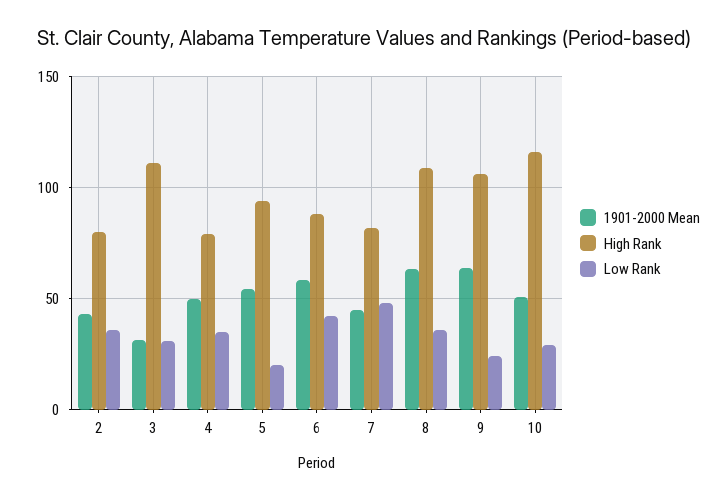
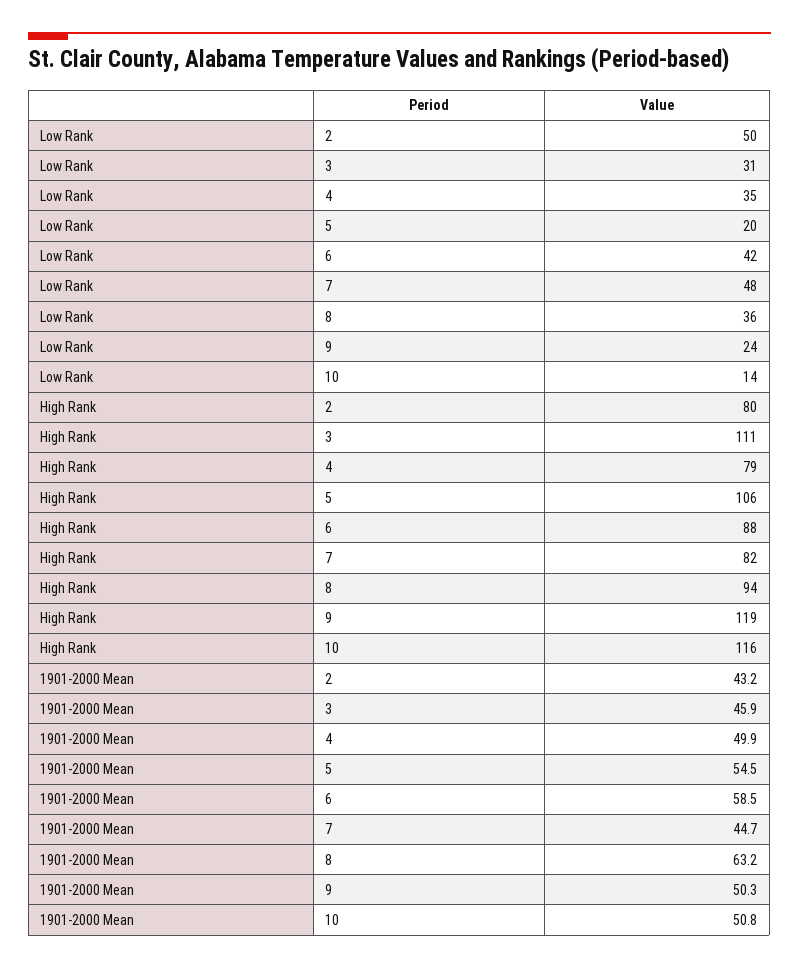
Low Rank, 2: 35 -> 50
1901-2000 Mean, 3: 30 -> 45.9
High Rank, 5: 95 -> 106
High Rank, 8: 110 -> 94
1901-2000 Mean, 9: 65 -> 50.3
High Rank, 9: 105 -> 119
Low Rank, 10: 30 -> 14

